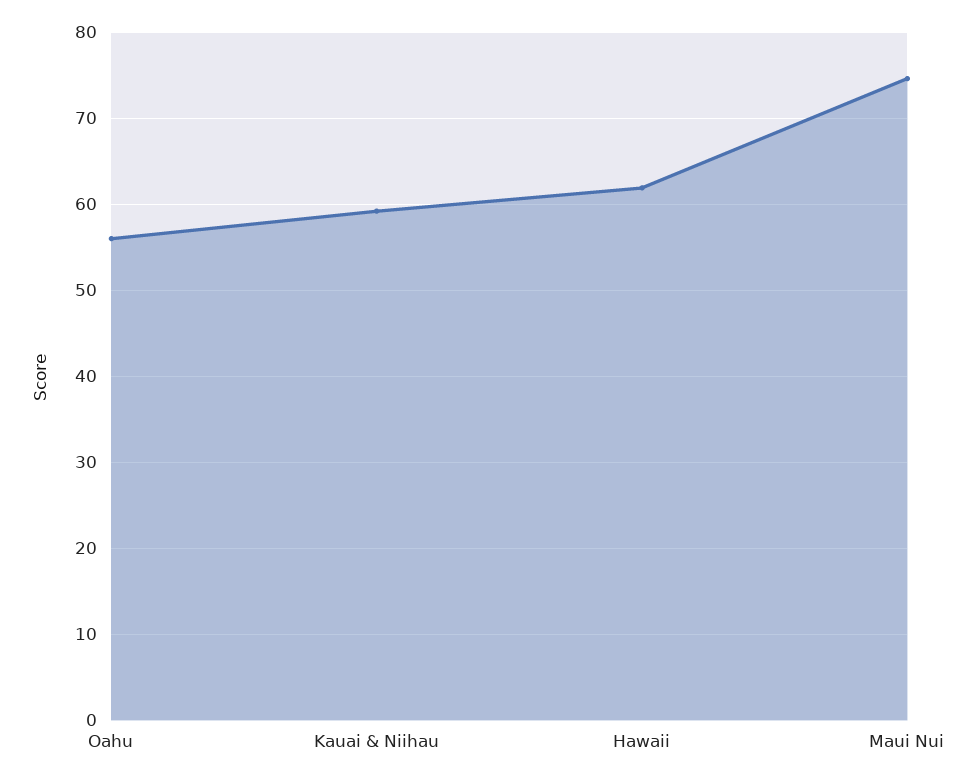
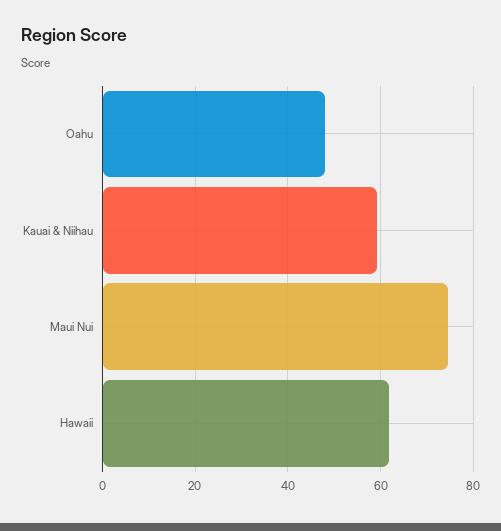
Oahu: 56 -> 48

